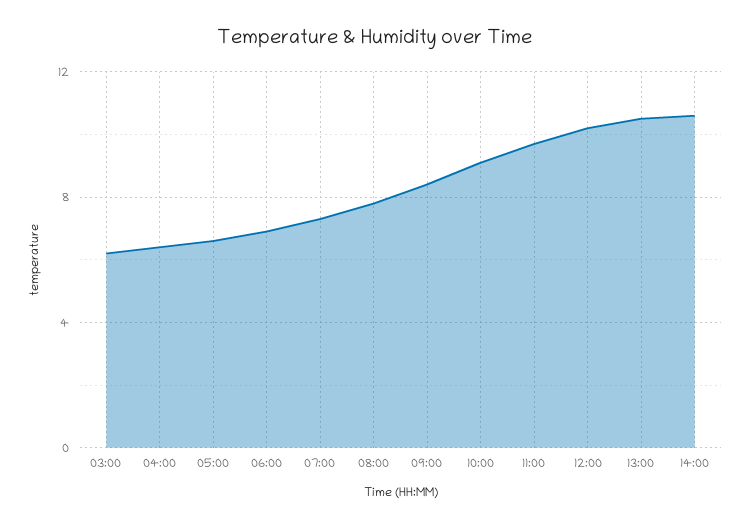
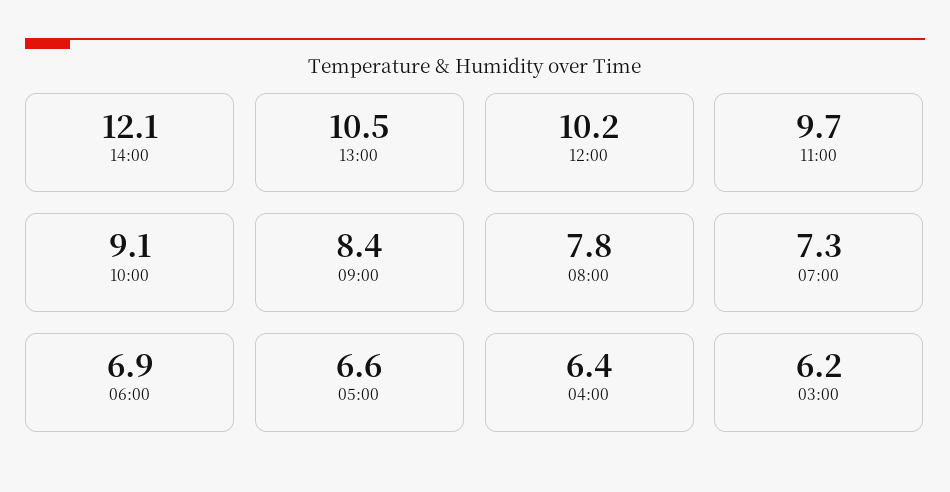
14:00: 10.5 -> 12.1

